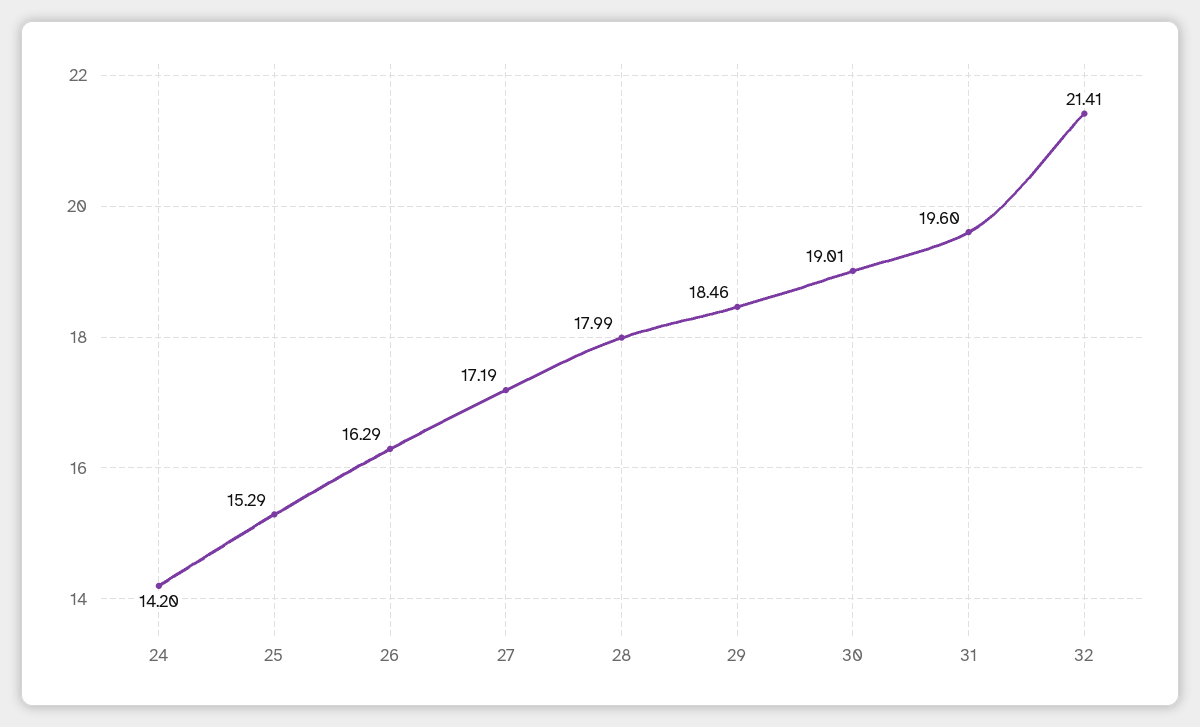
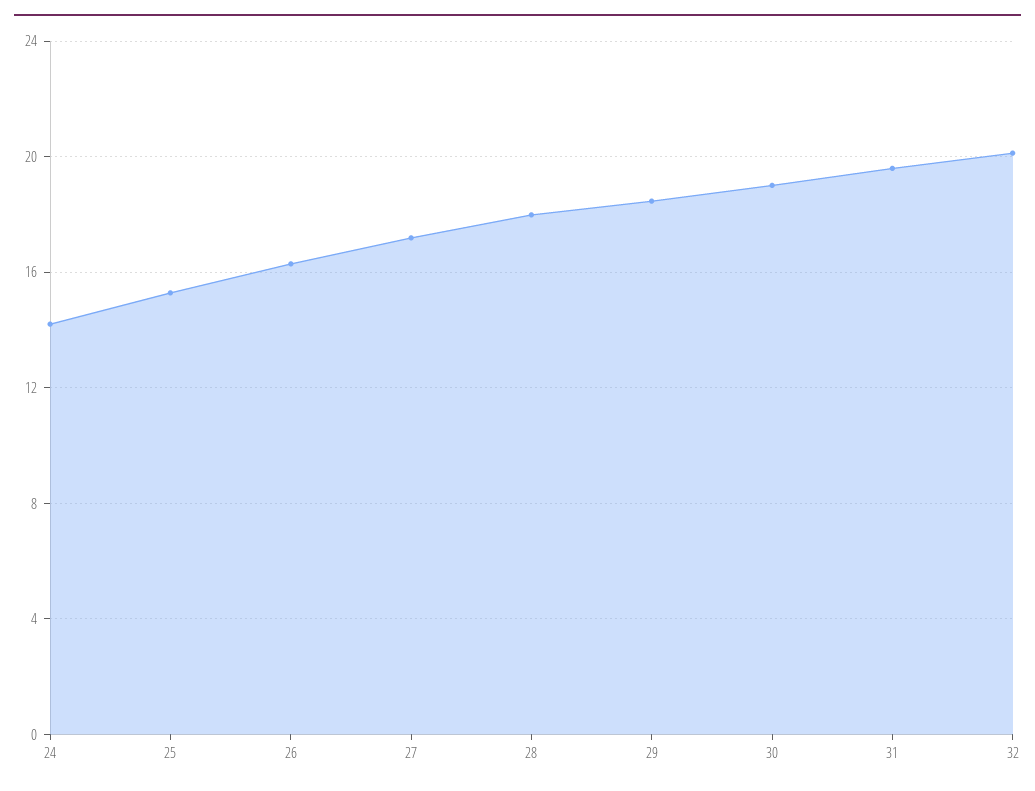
32: 21.41 -> 20

